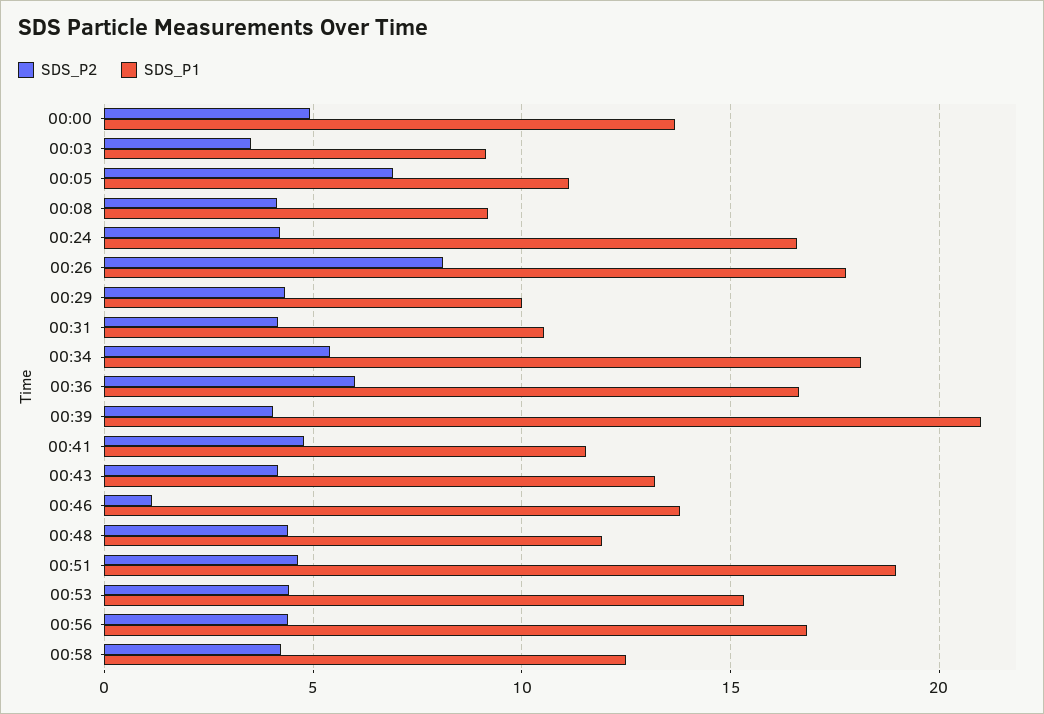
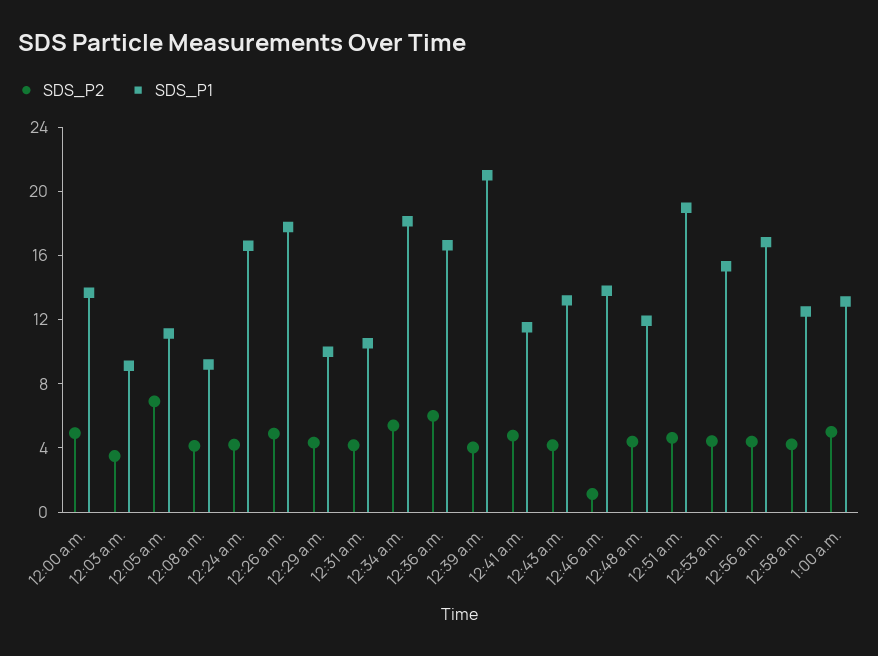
SDS_P2, 00:26: 8 -> 5
SDS_P2, 1:00 a.m.: none -> 5
SDS_P1, 1:00 a.m.: none -> 13

